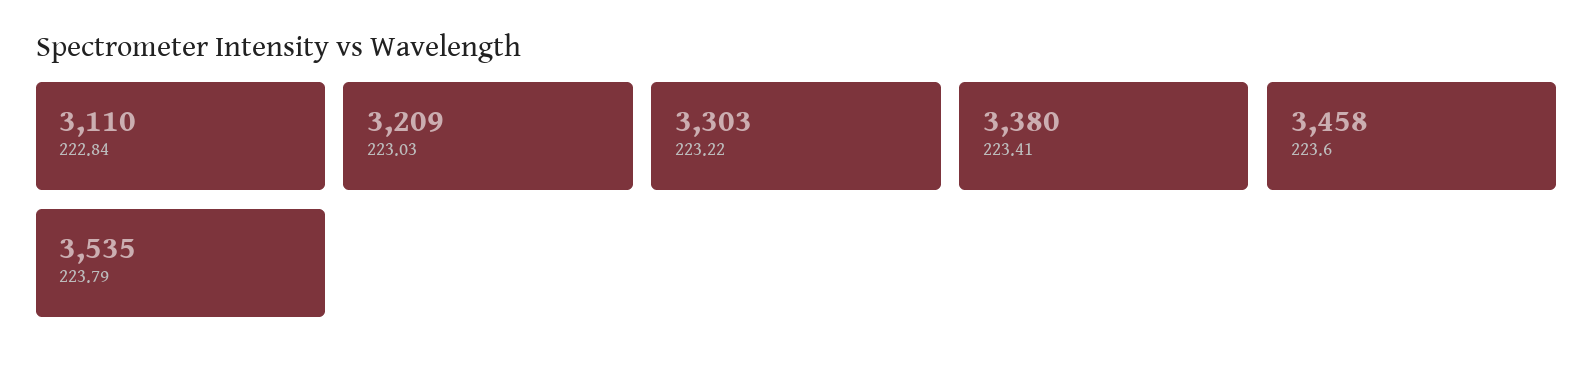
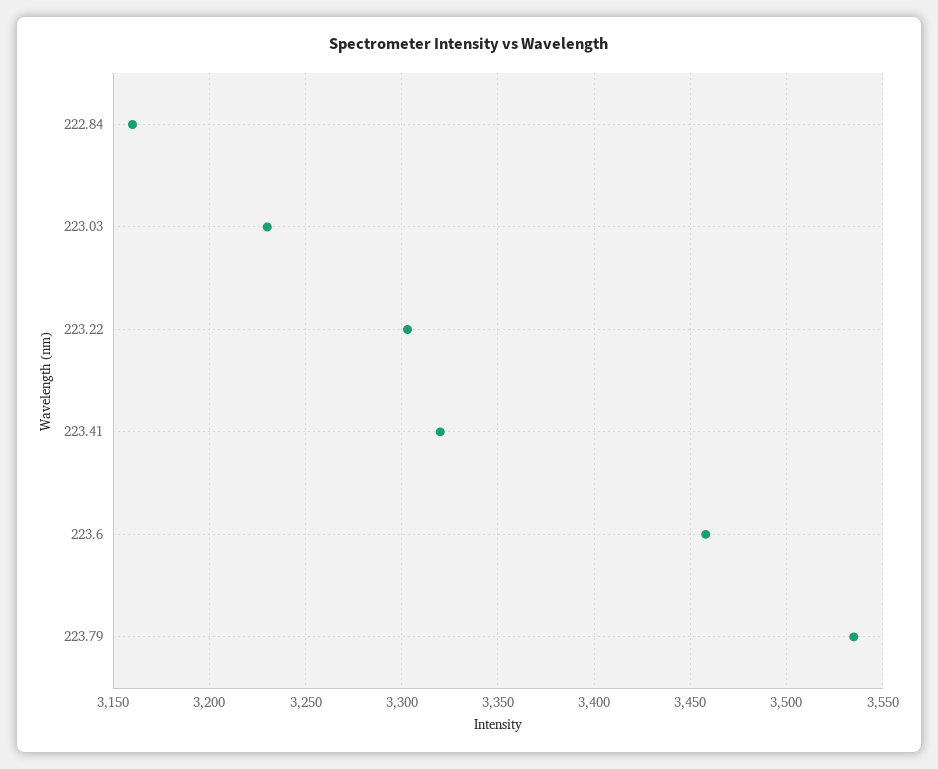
222.84: 3110 -> 3160
223.03: 3209 -> 3230
223.41: 3380 -> 3320

